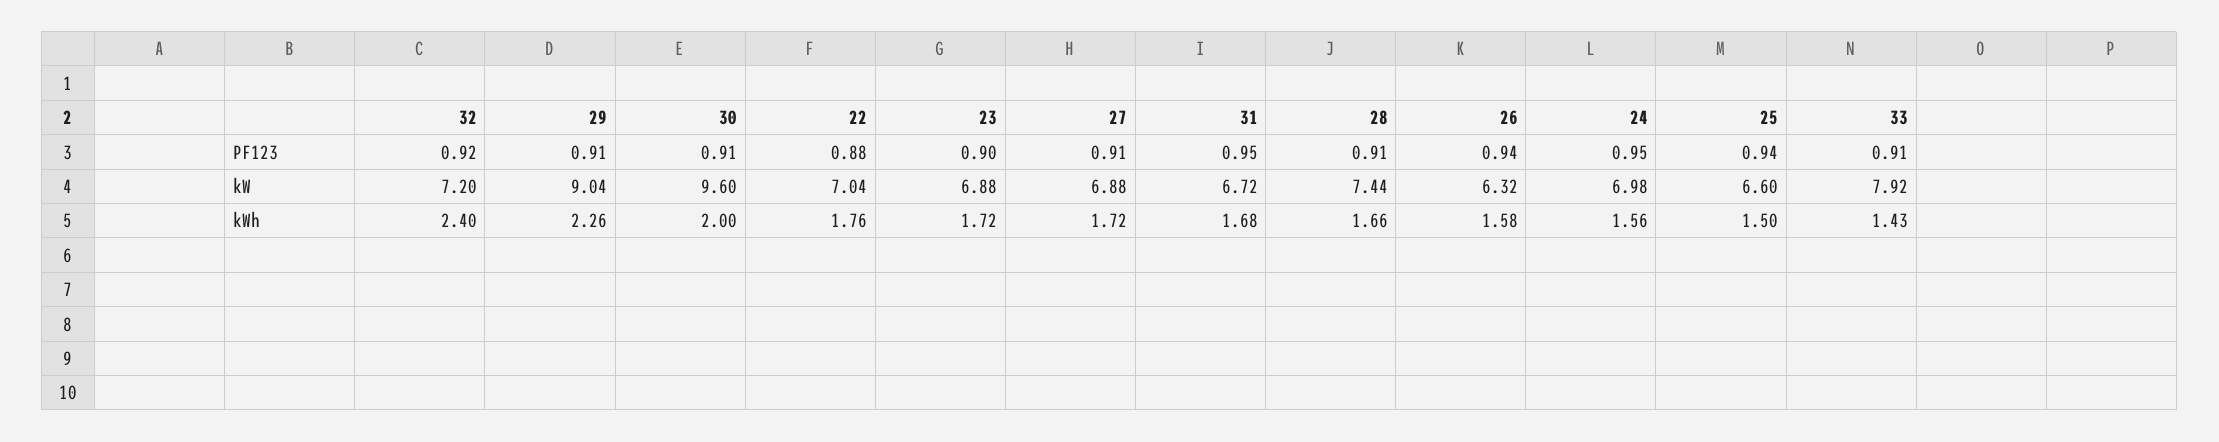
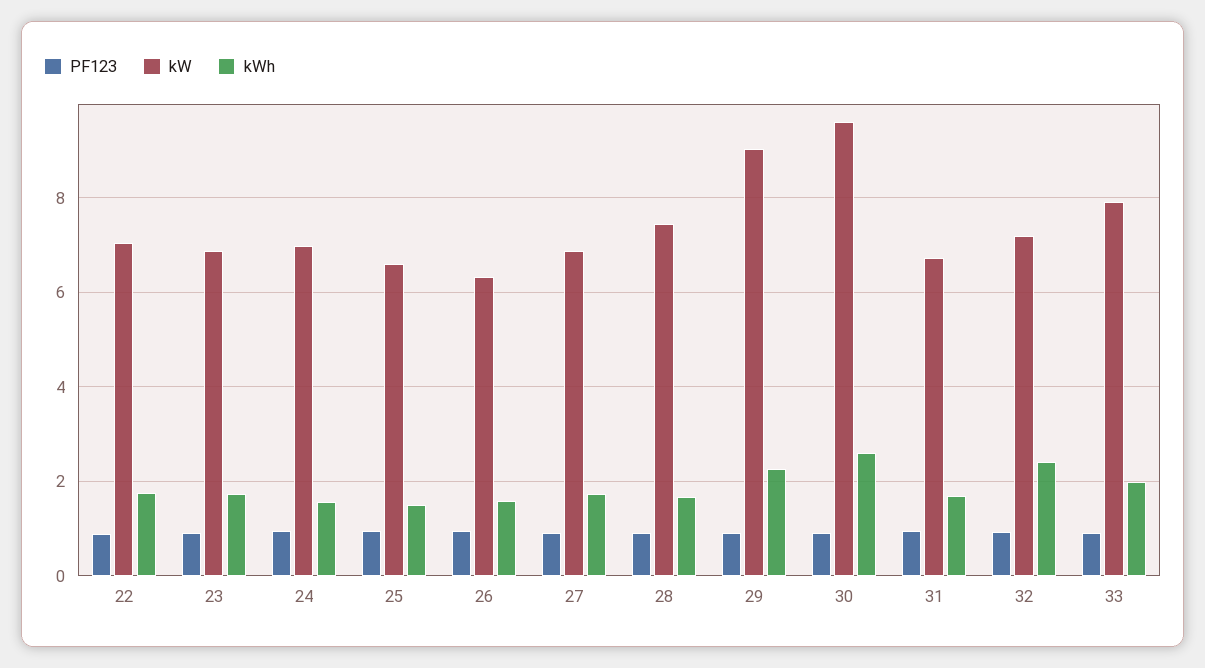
kWh, 30: 2 -> 2.6
kWh, 33: 1.43 -> 2

